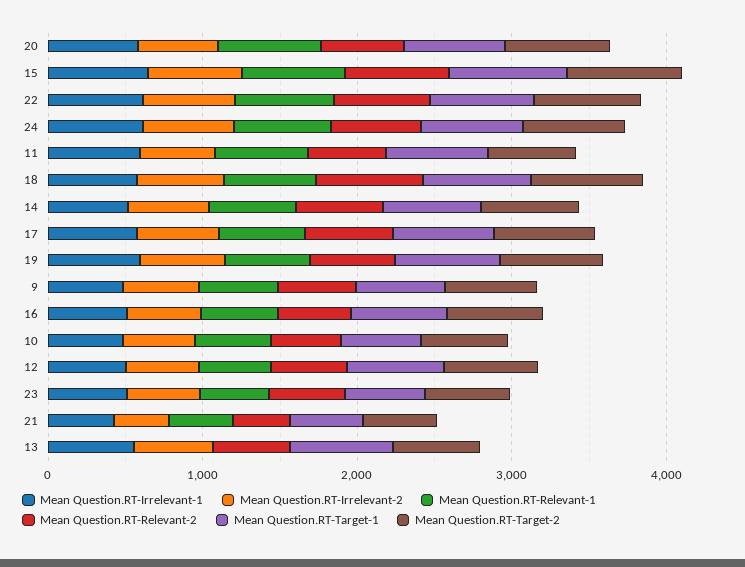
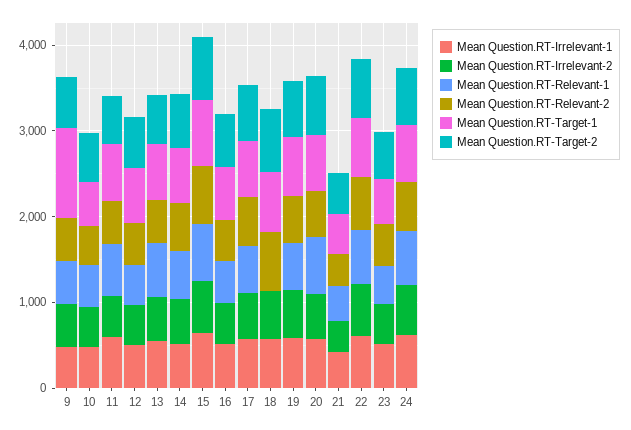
Mean Question.RT-Relevant-1, 18: 600 -> 0
Mean Question.RT-Target-1, 9: 600 -> 1000
Mean Question.RT-Relevant-1, 13: 0 -> 600

